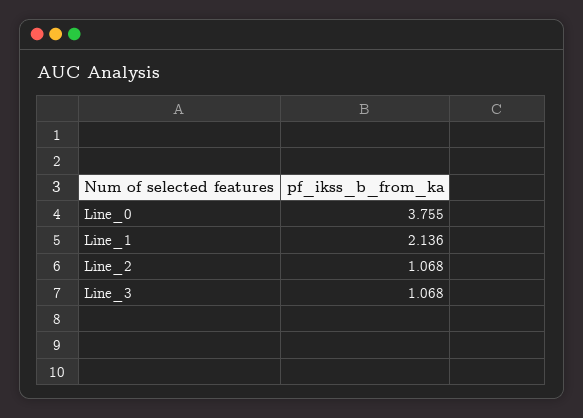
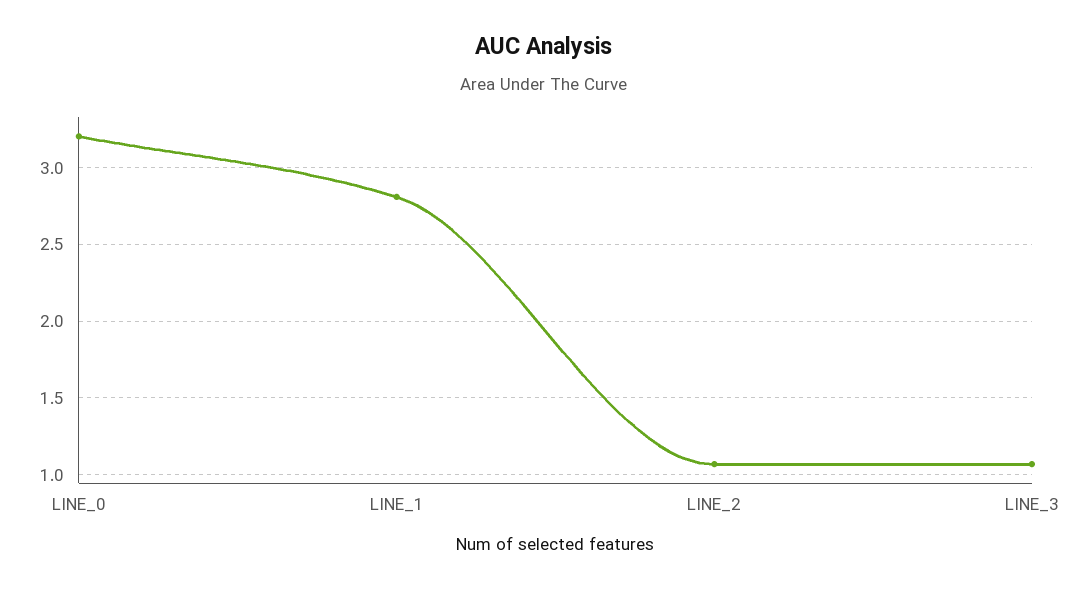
Line_0: 3.755 -> 3.2
Line_1: 2.136 -> 2.8

